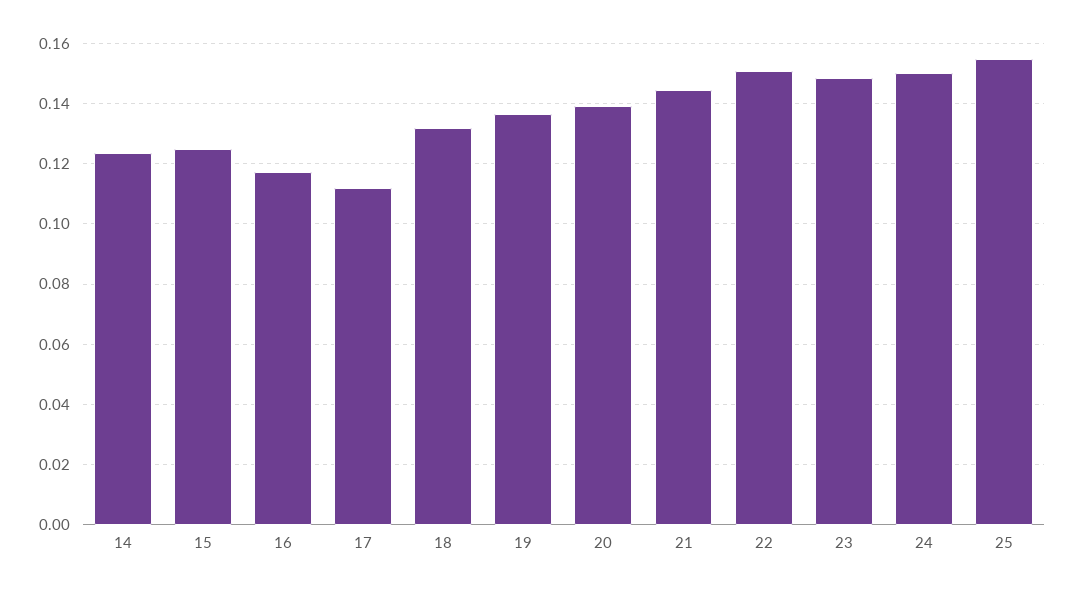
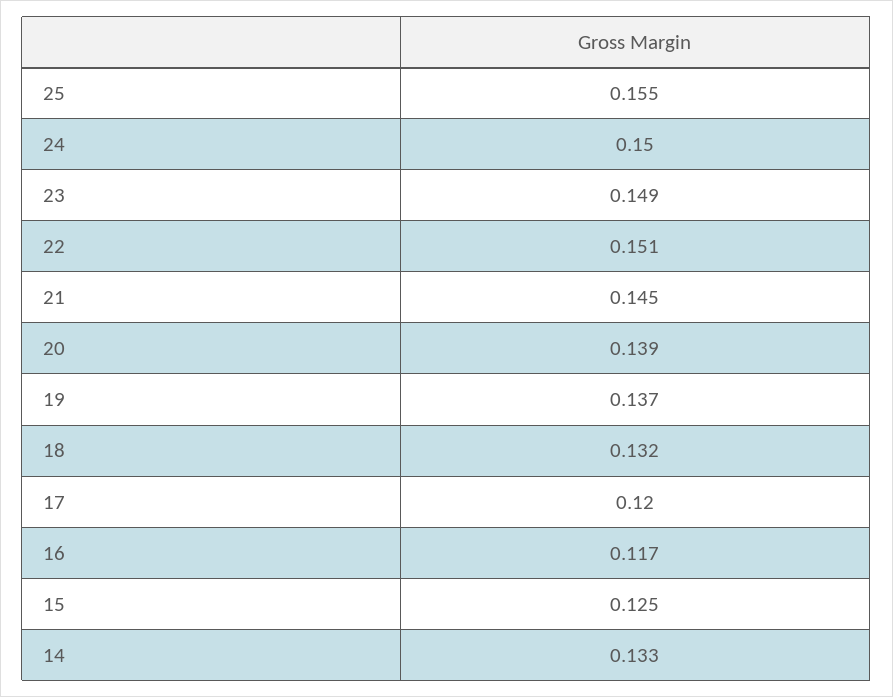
14: 0.124 -> 0.133
17: 0.112 -> 0.12

